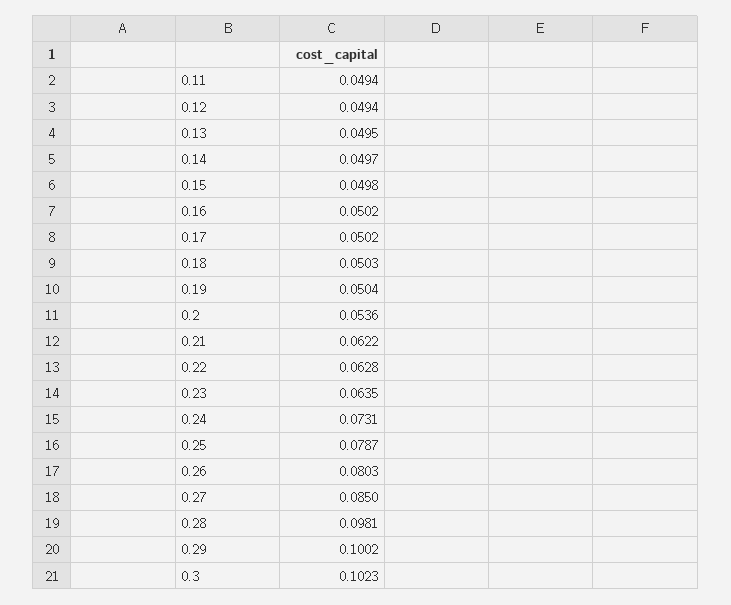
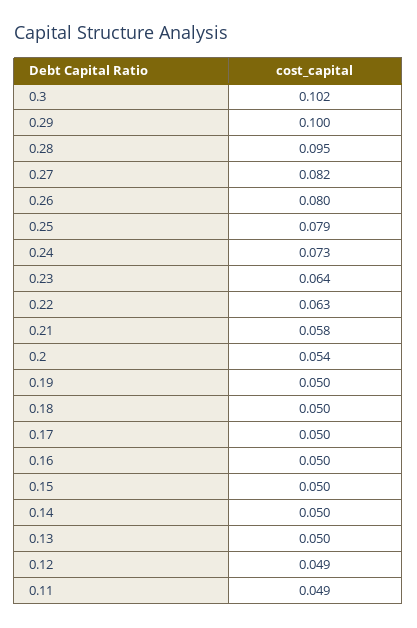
0.21: 0.0622 -> 0.058
0.27: 0.085 -> 0.082
0.28: 0.0981 -> 0.095

